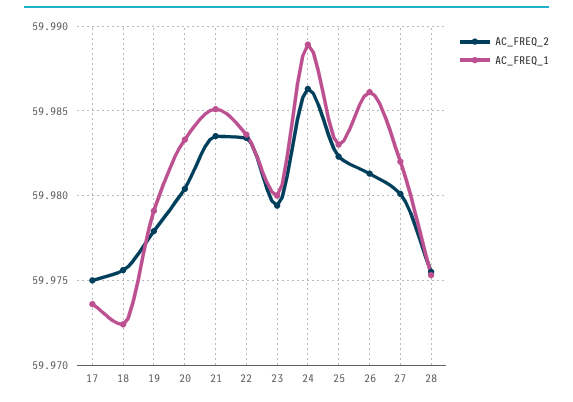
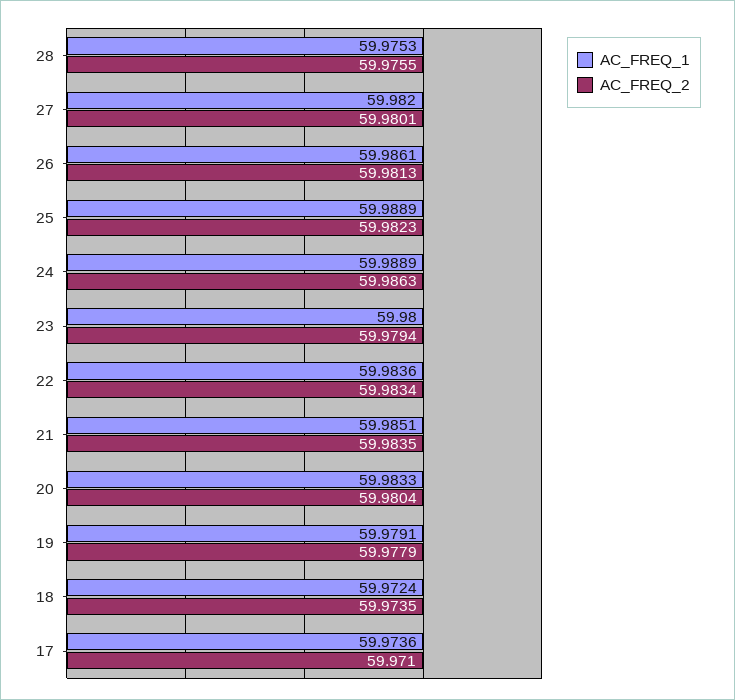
AC_FREQ_2, 17: 59.975 -> 59.971
AC_FREQ_2, 18: 59.9755 -> 59.9735
AC_FREQ_1, 25: 59.983 -> 59.9889

